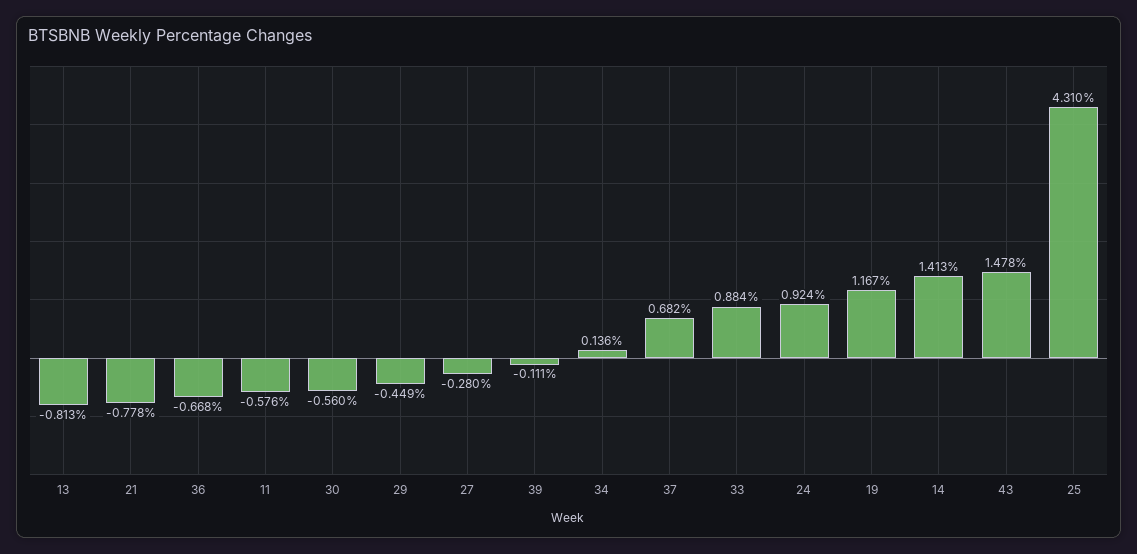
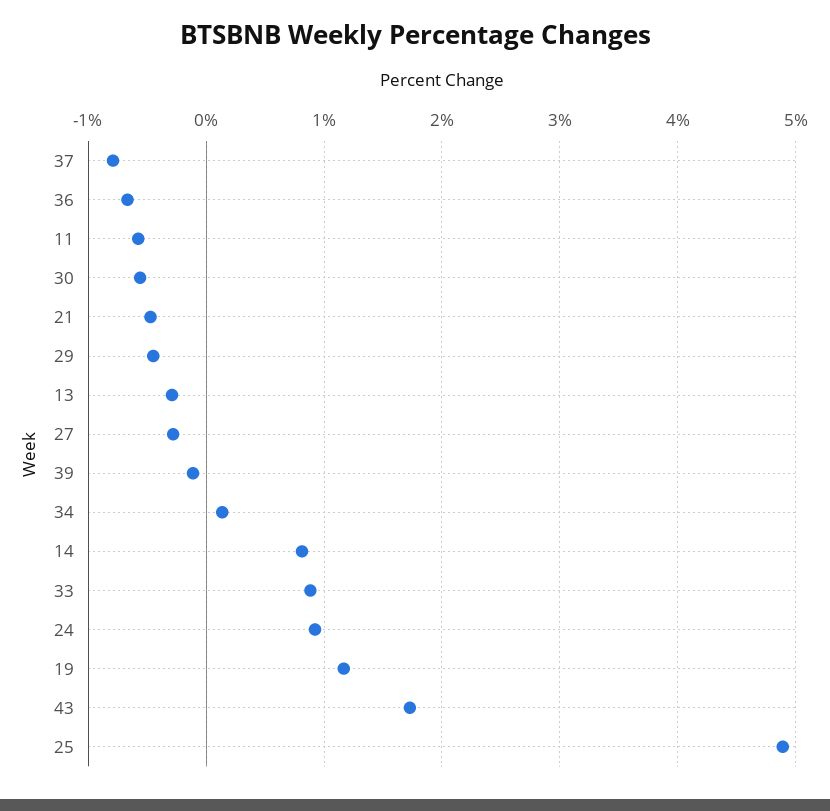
13: -0.813 -> -0.3
21: -0.778 -> -0.5
37: 0.682 -> -0.8
14: 1.413 -> 0.8
43: 1.478 -> 1.7
25: 4.31 -> 4.9

